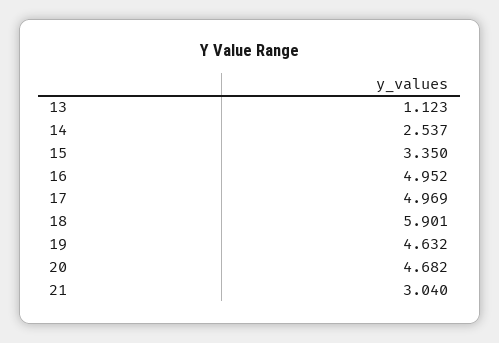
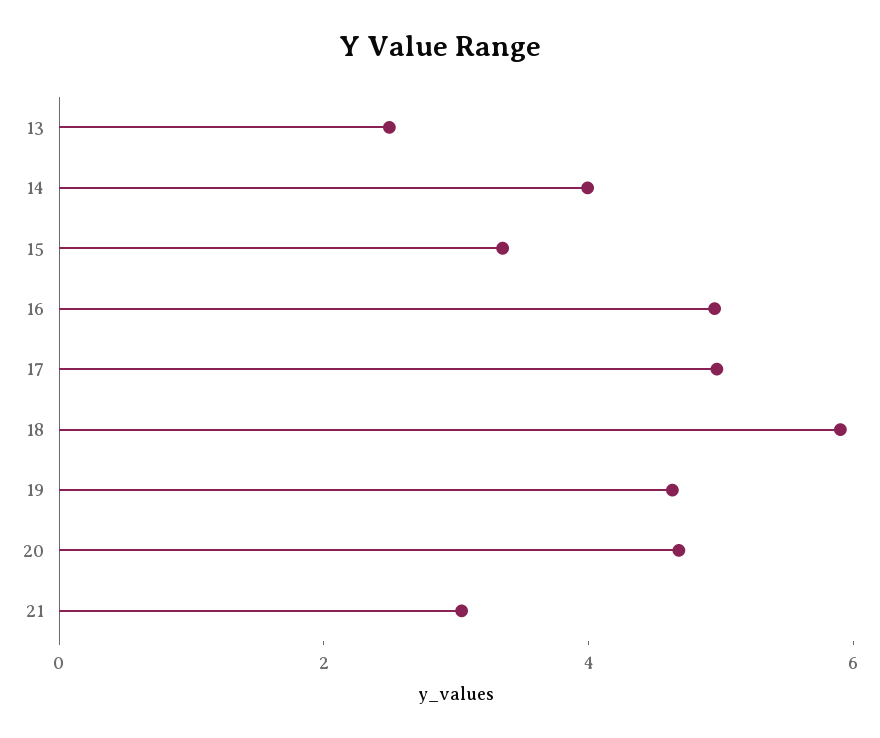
13: 1.123 -> 2.5
14: 2.537 -> 4

